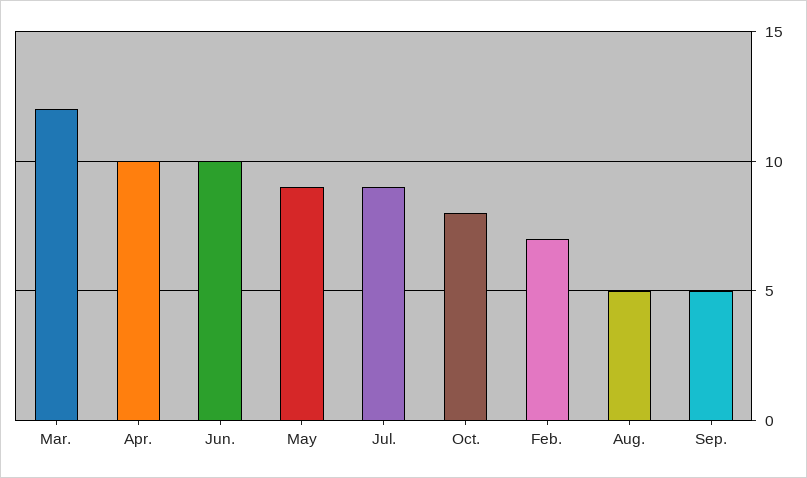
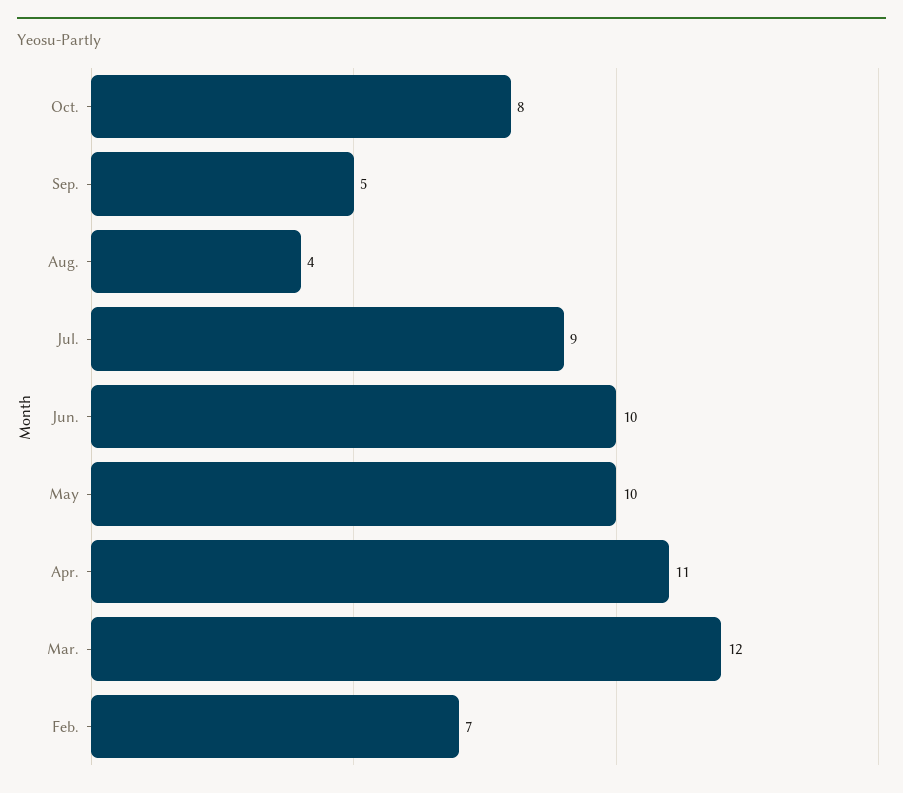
Apr.: 10 -> 11
May: 9 -> 10
Aug.: 5 -> 4

